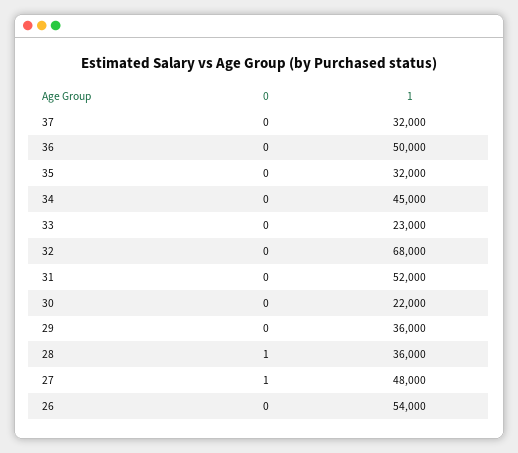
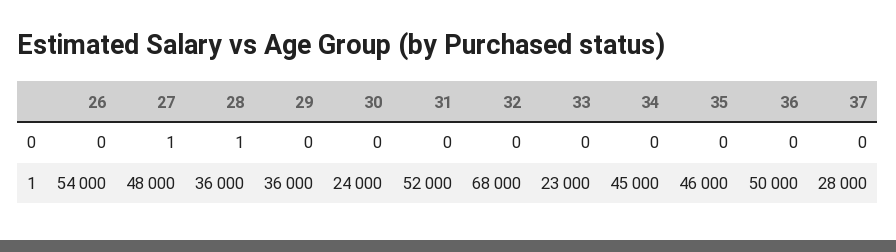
1, 37: 32000 -> 28000
1, 35: 32000 -> 46000
1, 30: 22000 -> 24000

